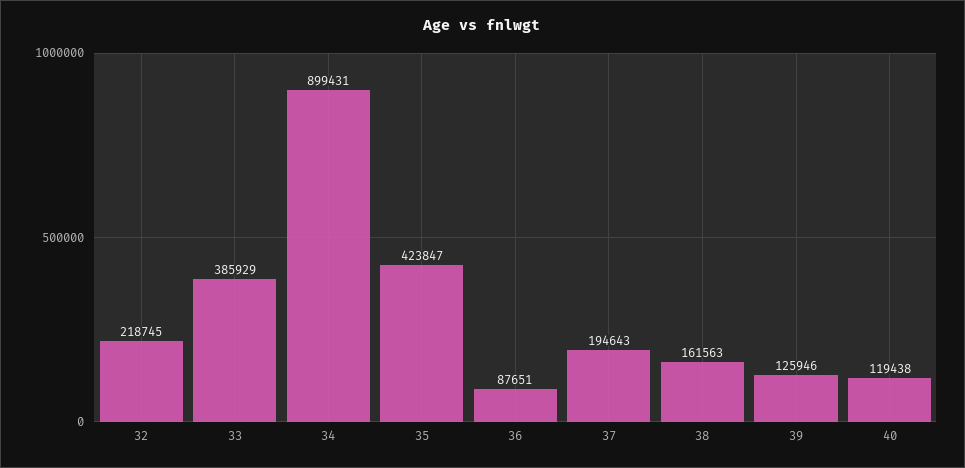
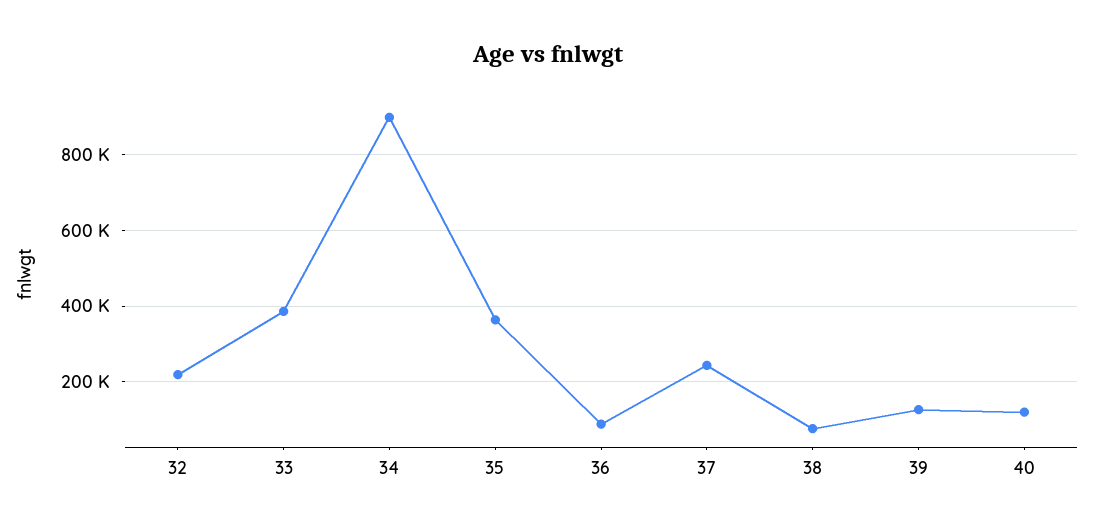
35: 423847 -> 360000
37: 194643 -> 240000
38: 161563 -> 80000

